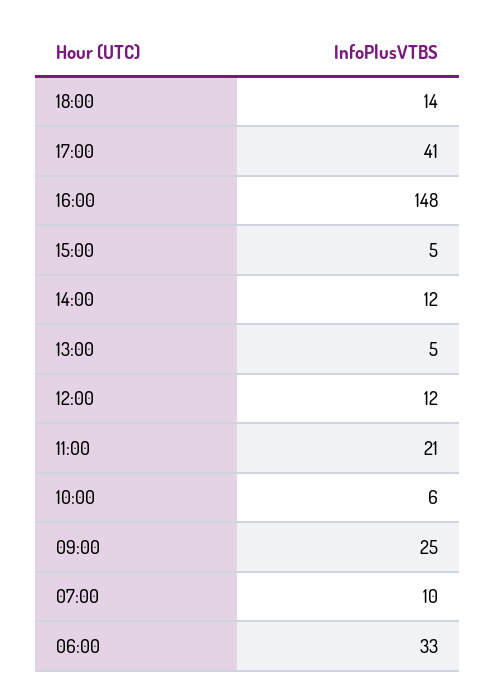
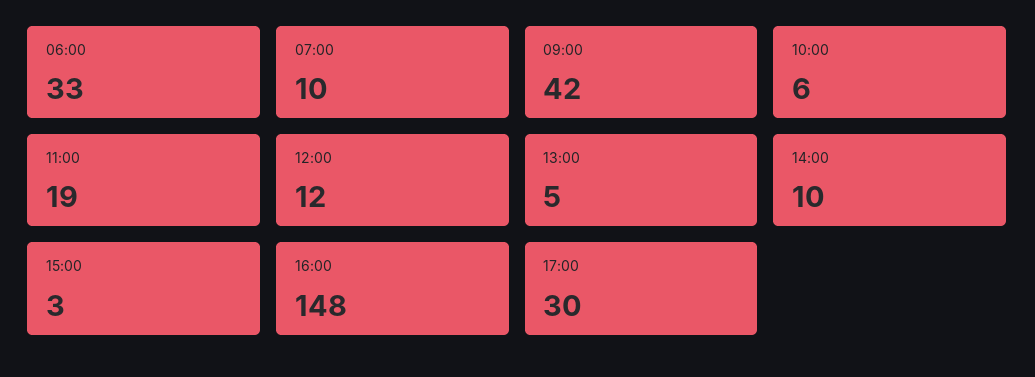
18:00: 14 -> none
17:00: 41 -> 30
15:00: 5 -> 3
14:00: 12 -> 10
11:00: 21 -> 19
09:00: 25 -> 42

